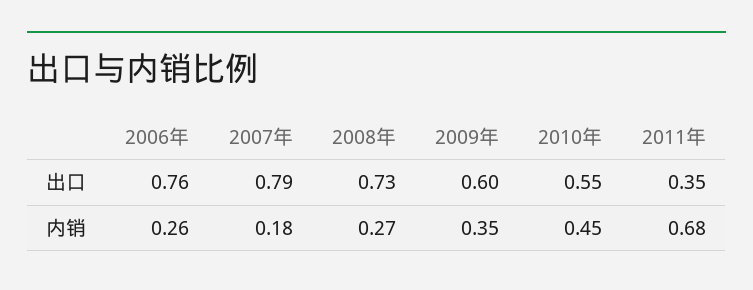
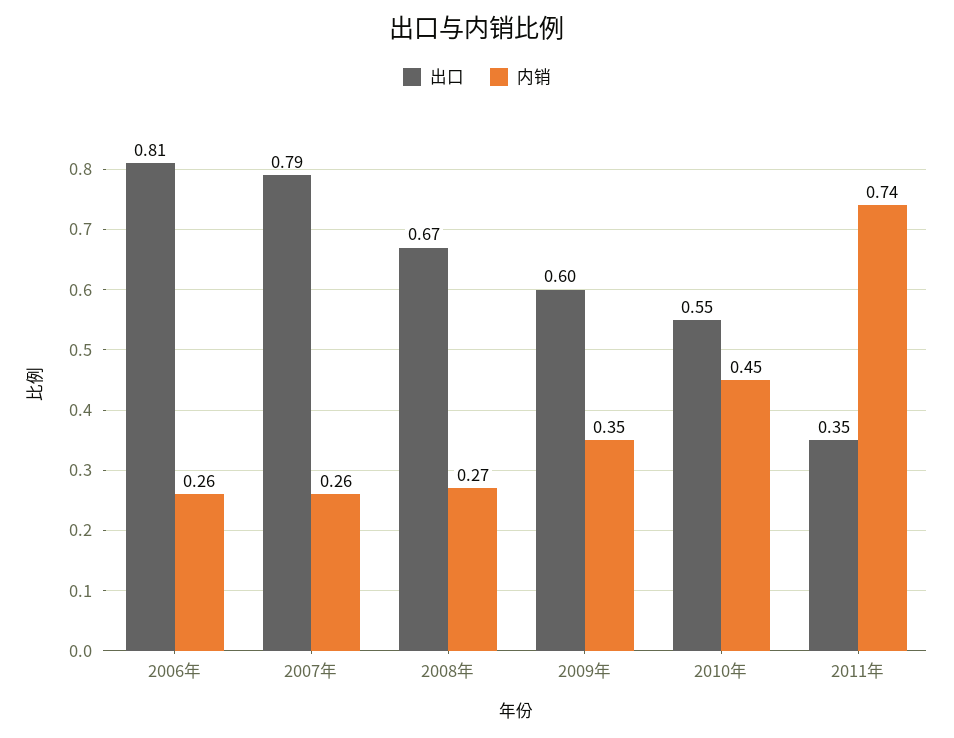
出口, 2006年: 0.76 -> 0.81
出口, 2008年: 0.73 -> 0.67
内销, 2007年: 0.18 -> 0.26
内销, 2011年: 0.68 -> 0.74

